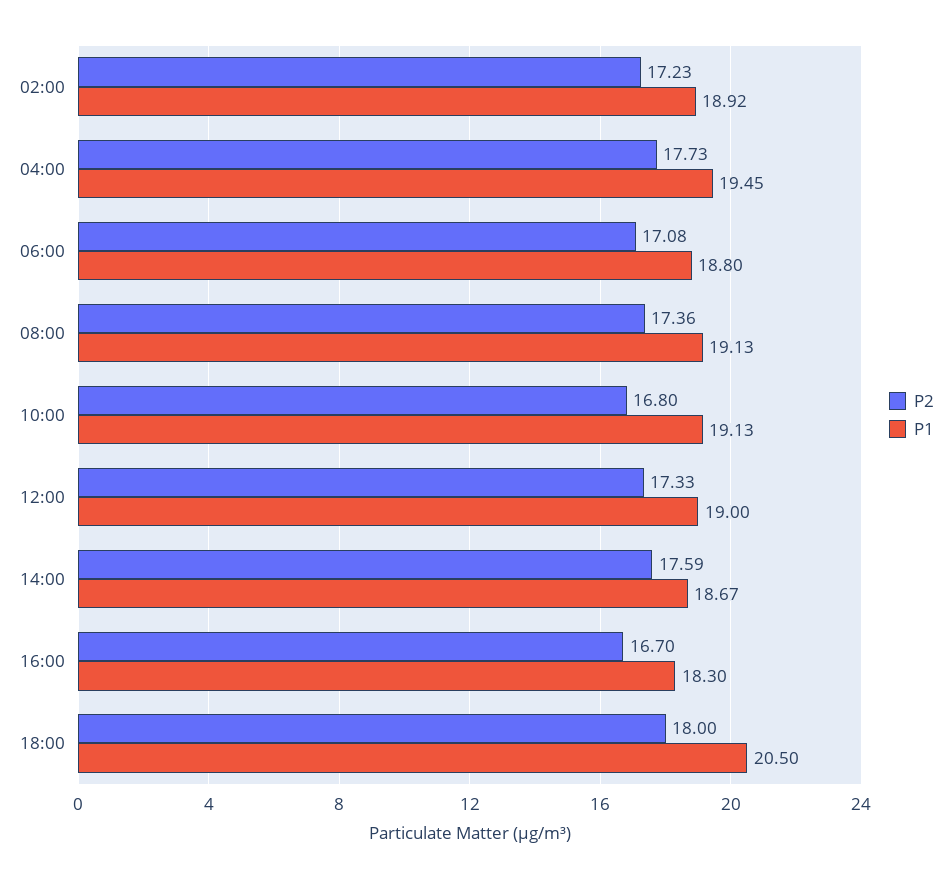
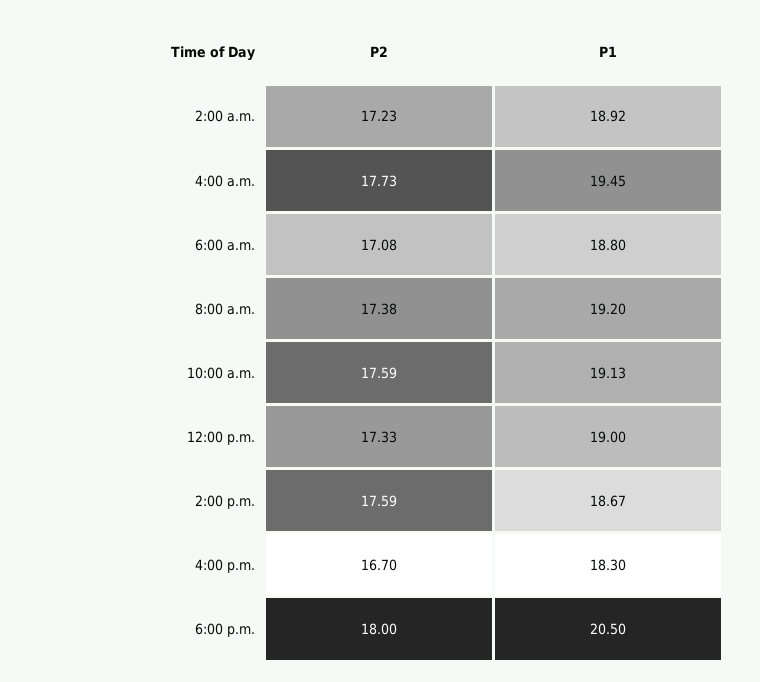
P2, 08:00: 17.36 -> 17.38
P1, 08:00: 19.13 -> 19.2
P2, 10:00: 16.8 -> 17.59

